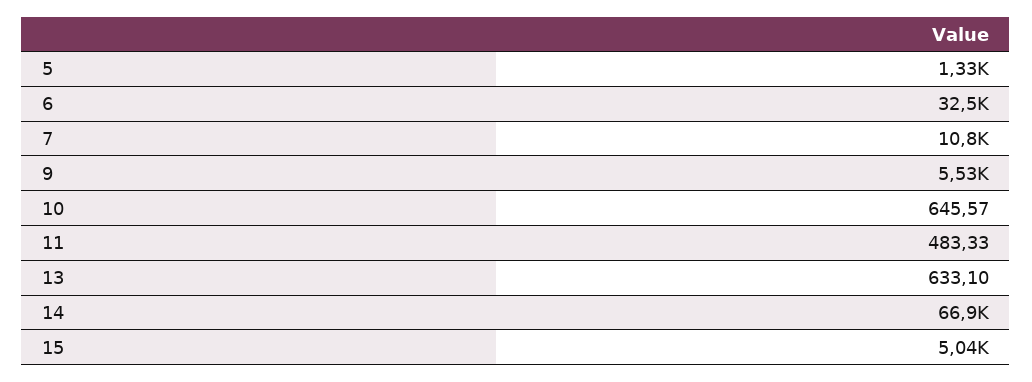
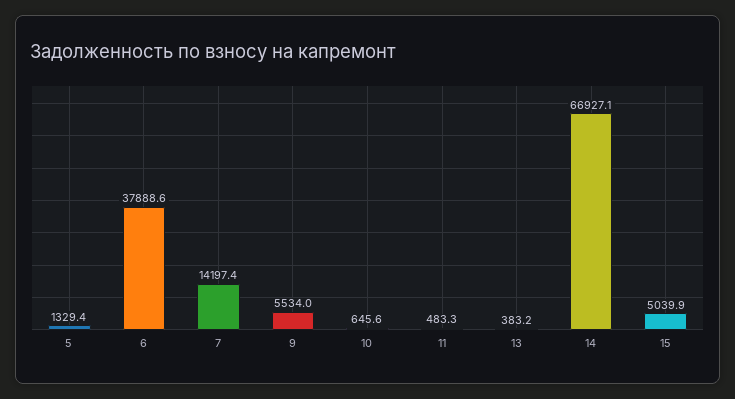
6: 32500 -> 37888.6
7: 10800 -> 14197.4
13: 633.1 -> 383.2

